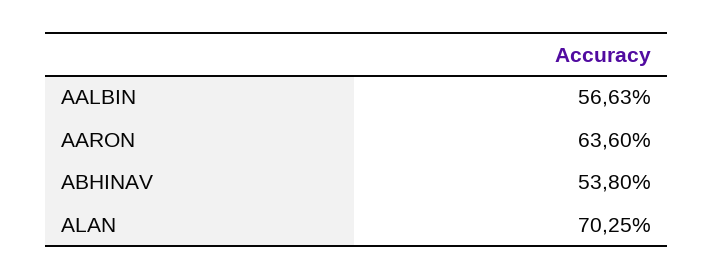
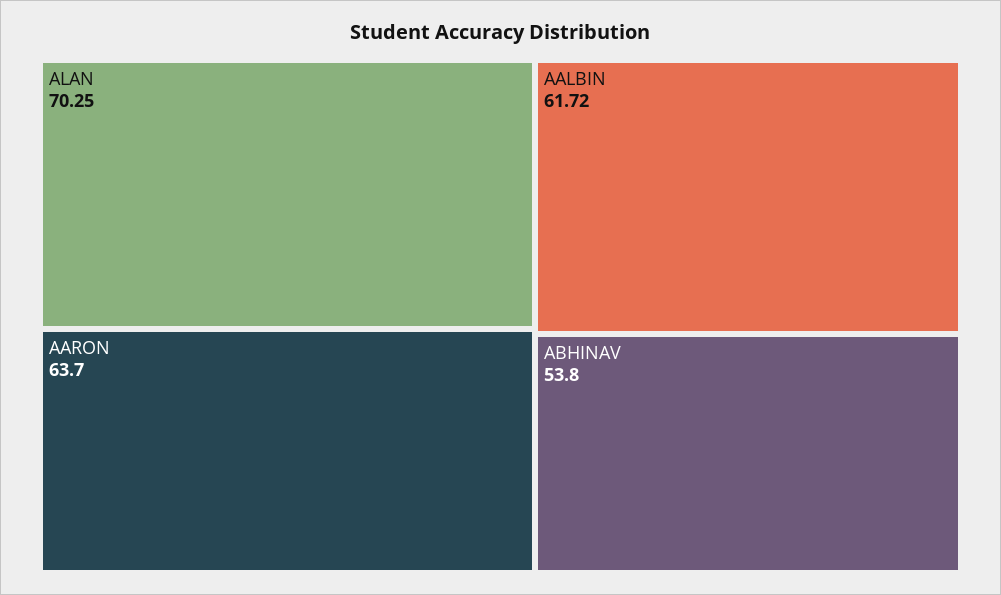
AALBIN: 56.63 -> 61.72
AARON: 63.6 -> 63.7

